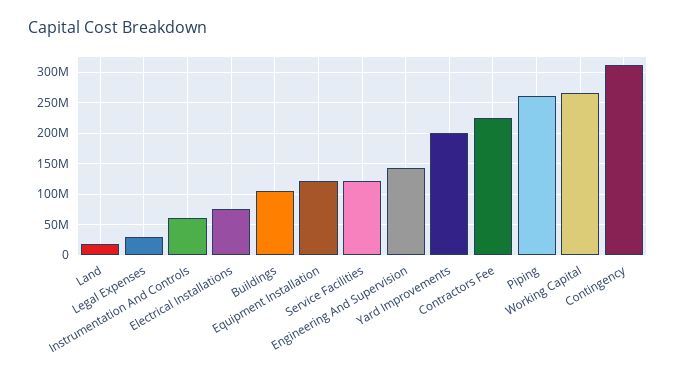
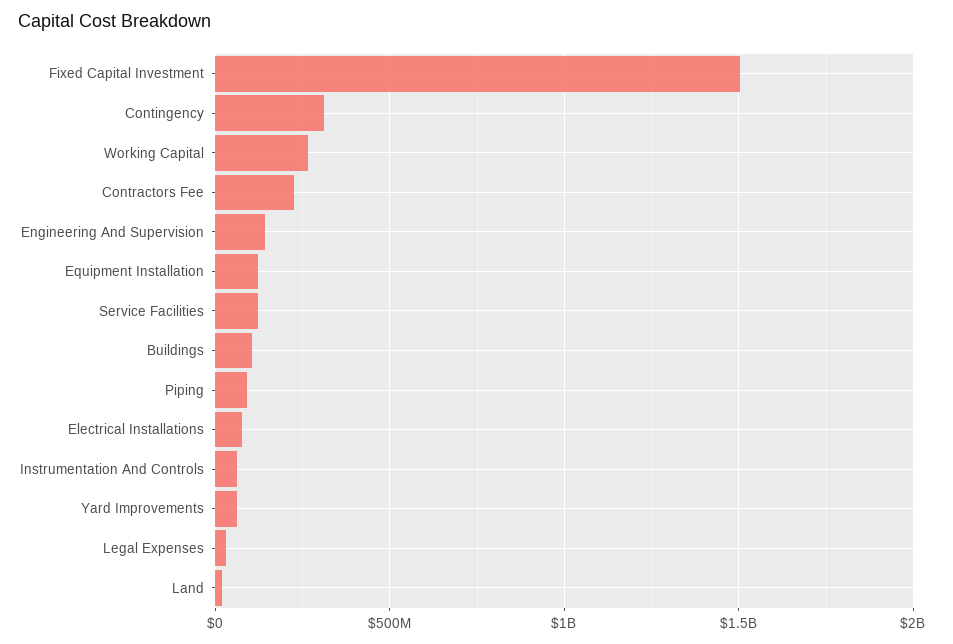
Yard Improvements: 200000000 -> 50000000
Piping: 260000000 -> 100000000
Fixed Capital Investment: none -> 1500000000

